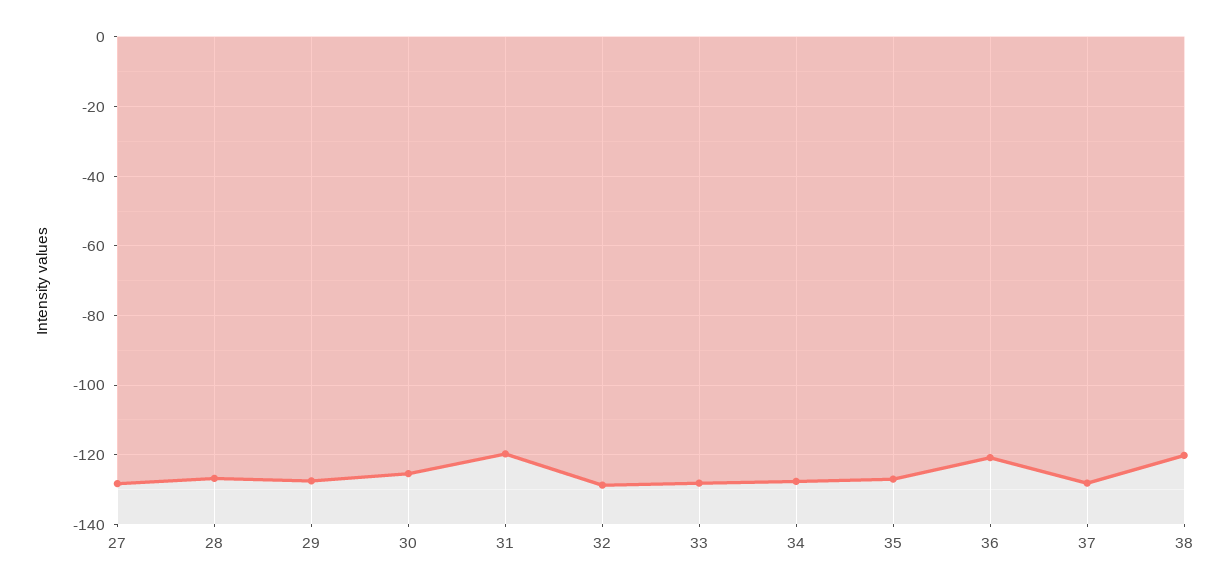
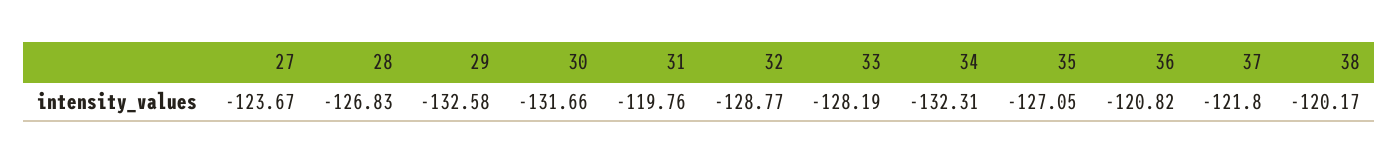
27: -128 -> -123.67
29: -128 -> -132.58
30: -126 -> -131.66
34: -128 -> -132.31
37: -128 -> -121.8

